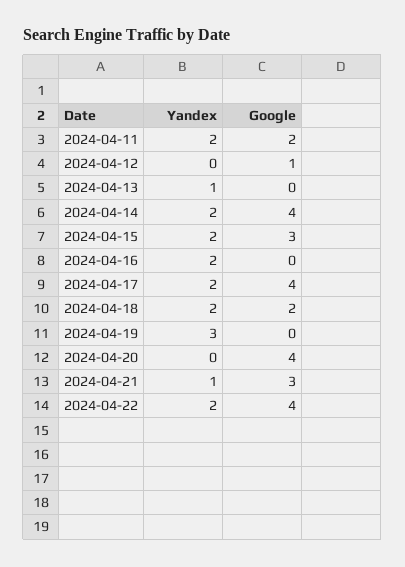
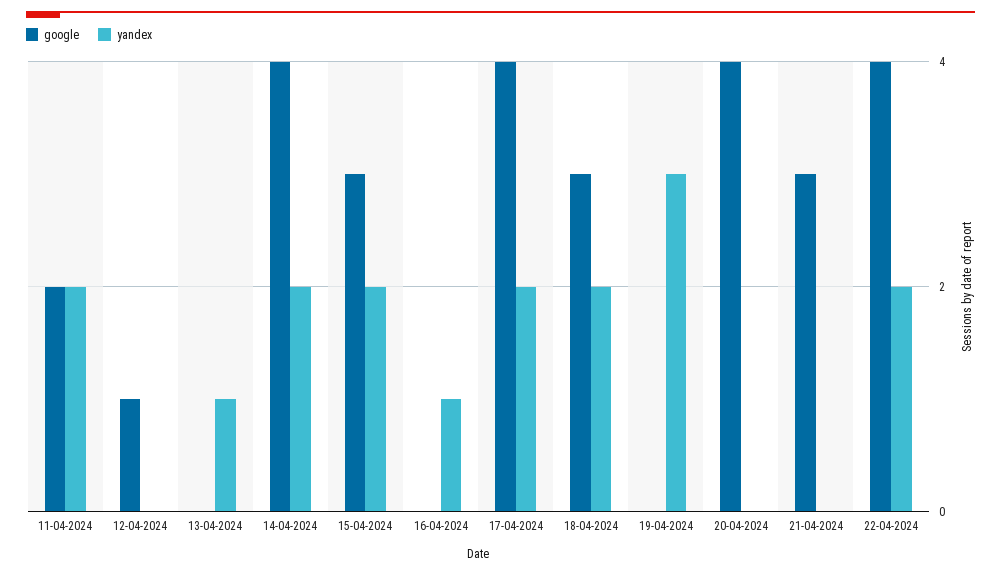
Yandex, 2024-04-16: 2 -> 1
Google, 2024-04-18: 2 -> 3
Yandex, 2024-04-21: 1 -> 0

